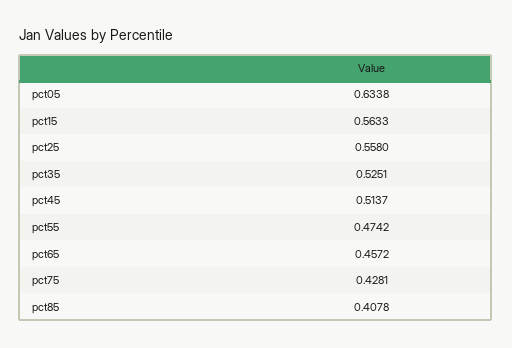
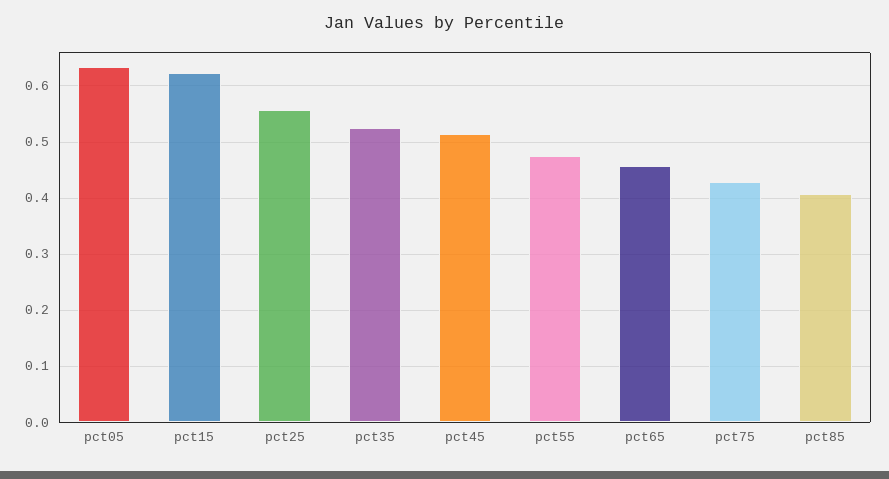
pct15: 0.5633 -> 0.62

